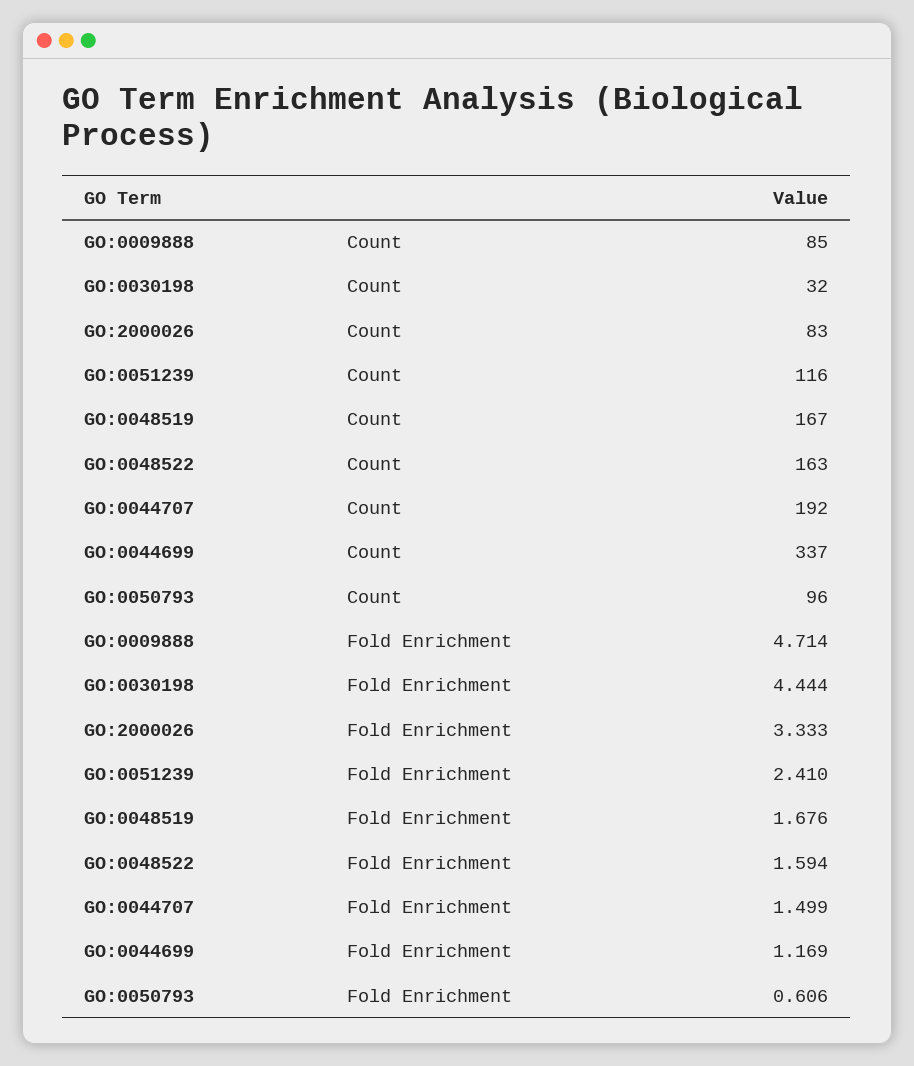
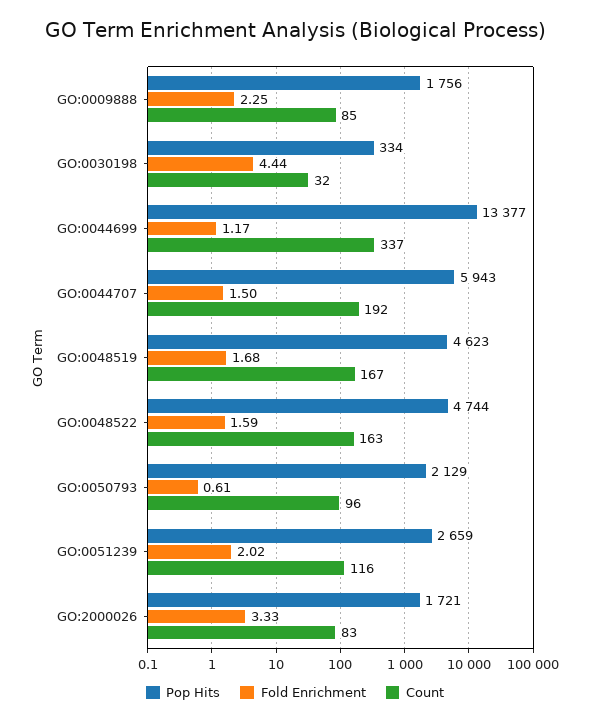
Fold Enrichment, GO:0009888: 4.714 -> 2.25
Fold Enrichment, GO:0051239: 2.41 -> 2.02
Pop Hits, GO:0009888: none -> 1756
Pop Hits, GO:0030198: none -> 334
Pop Hits, GO:0044699: none -> 13377
Pop Hits, GO:0044707: none -> 5943
Pop Hits, GO:0048519: none -> 4623
Pop Hits, GO:0048522: none -> 4744
Pop Hits, GO:0050793: none -> 2129
Pop Hits, GO:0051239: none -> 2659
Pop Hits, GO:2000026: none -> 1721

